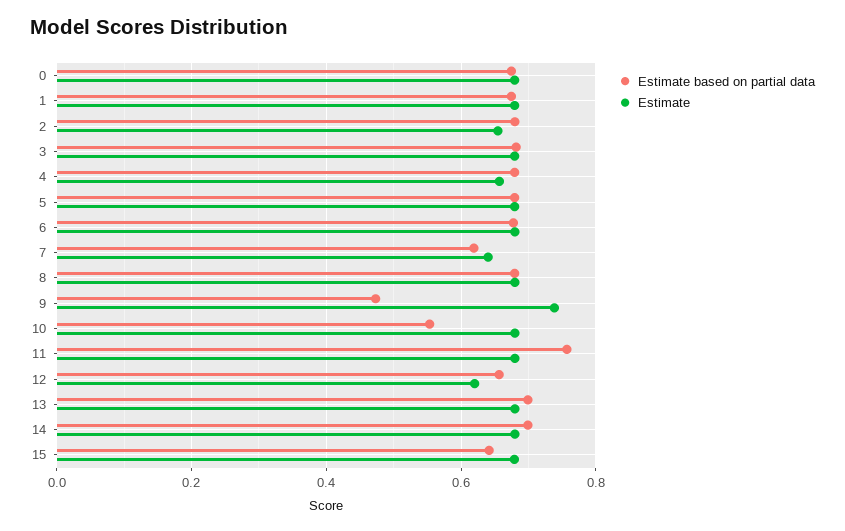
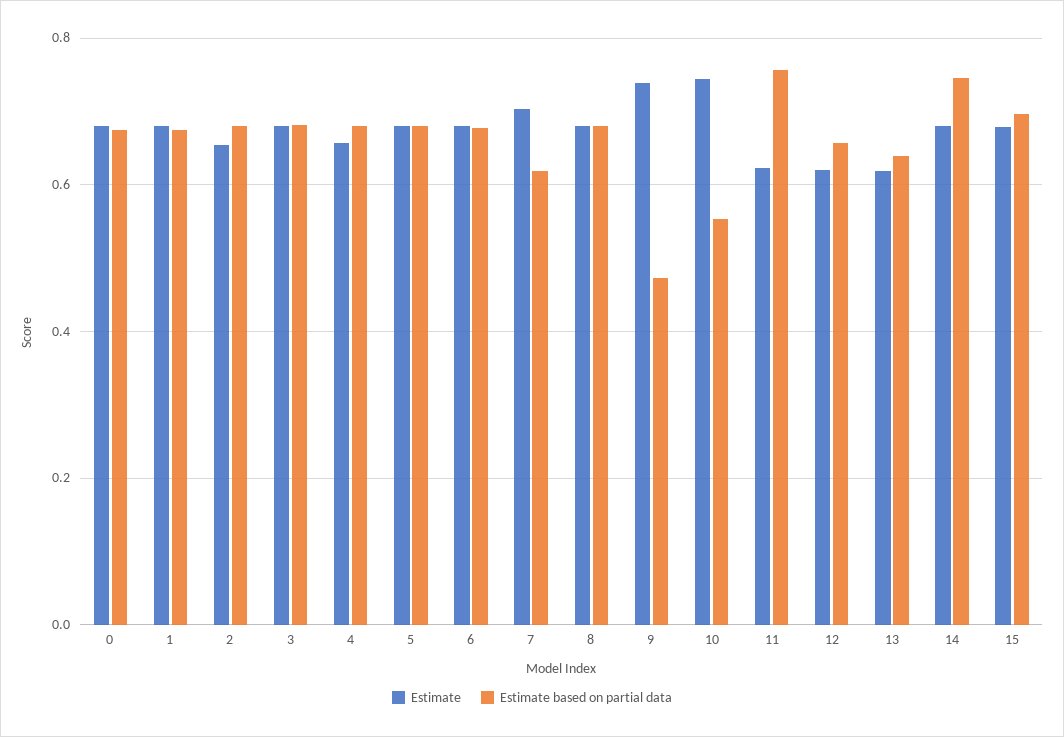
Estimate, 7: 0.64 -> 0.7
Estimate, 10: 0.68 -> 0.74
Estimate, 11: 0.68 -> 0.62
Estimate based on partial data, 13: 0.7 -> 0.64
Estimate, 13: 0.68 -> 0.62
Estimate based on partial data, 14: 0.7 -> 0.74
Estimate based on partial data, 15: 0.64 -> 0.7

